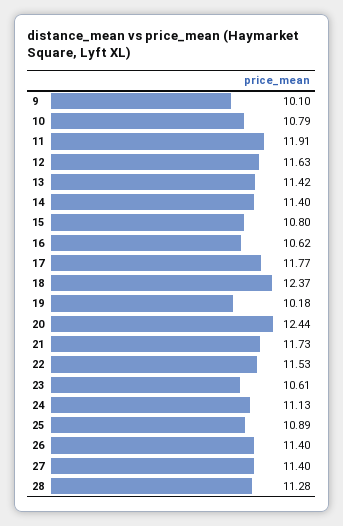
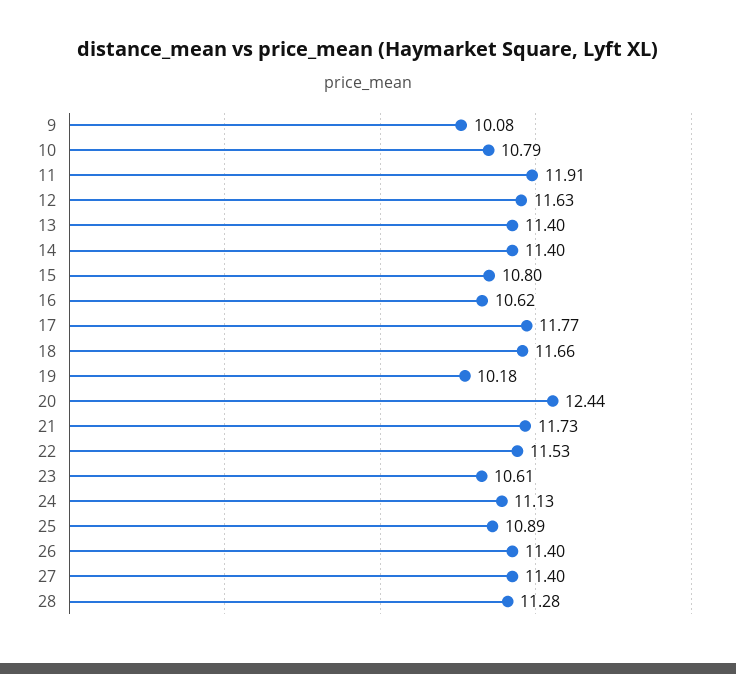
9: 10.1 -> 10.08
13: 11.42 -> 11.4
18: 12.37 -> 11.66

